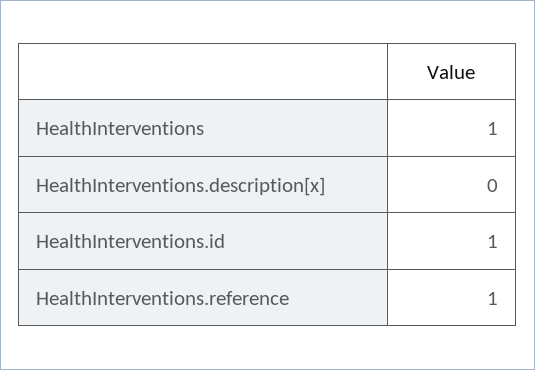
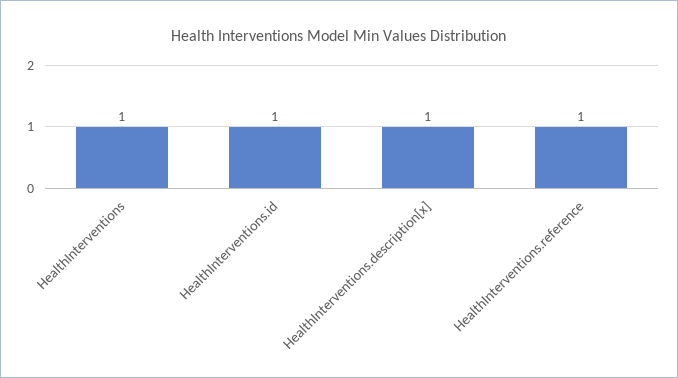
HealthInterventions.description[x]: 0 -> 1

